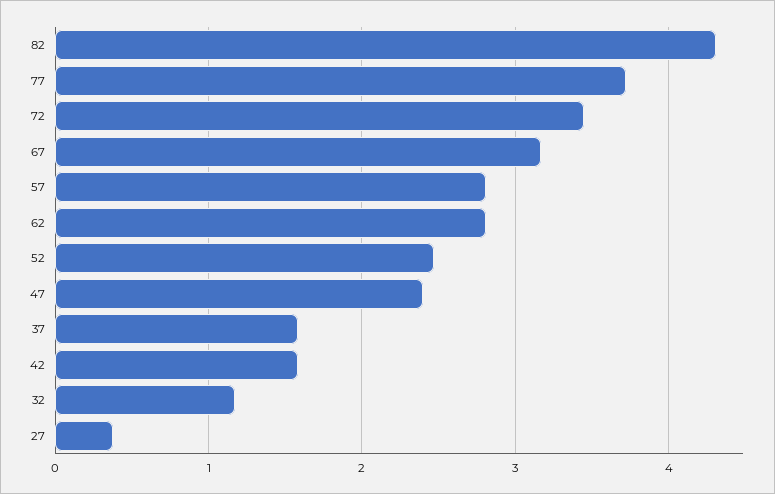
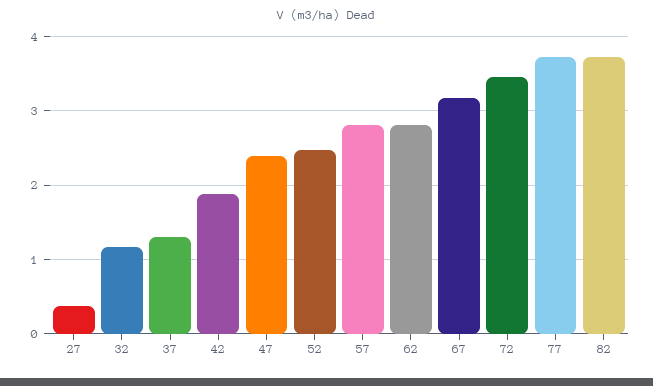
82: 4.3 -> 3.7
37: 1.6 -> 1.3
42: 1.6 -> 1.9

